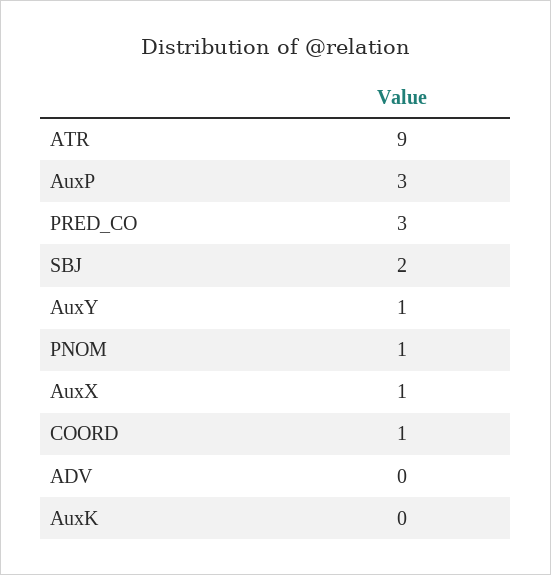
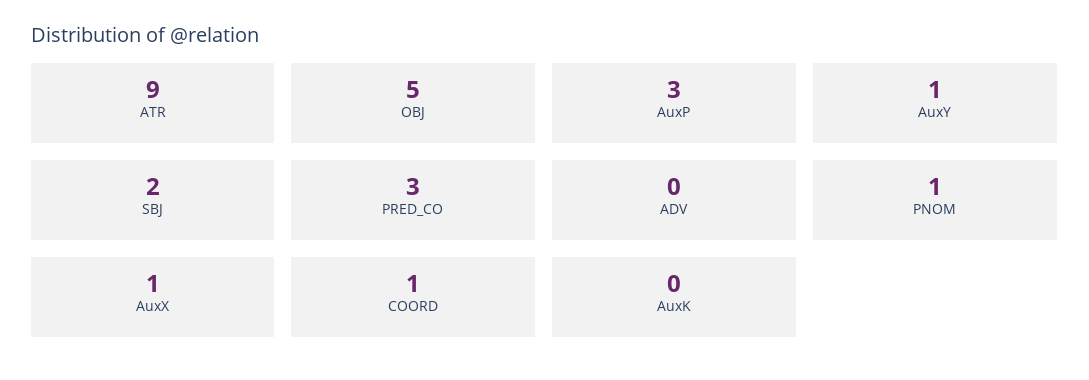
OBJ: none -> 5

